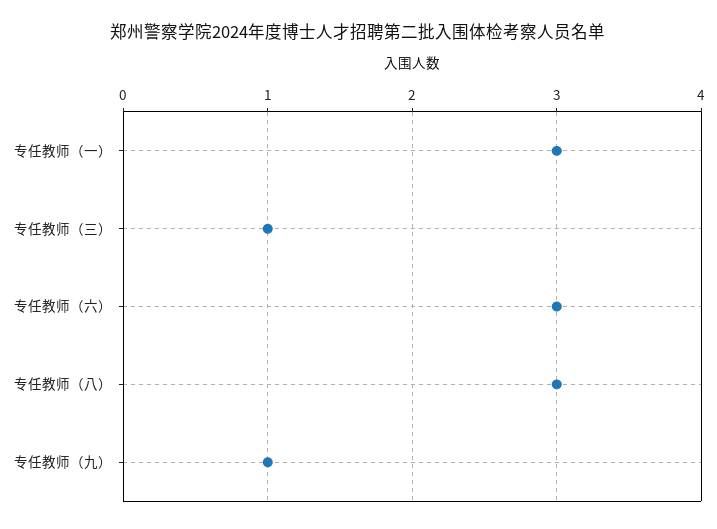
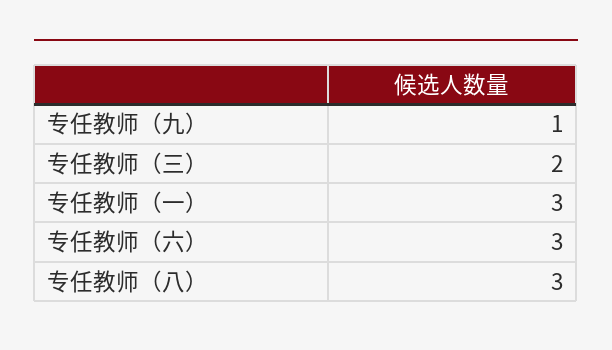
专任教师（三）: 1 -> 2

